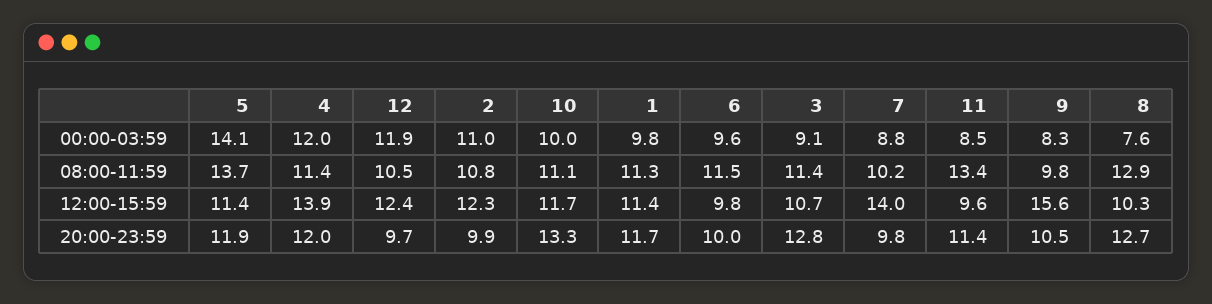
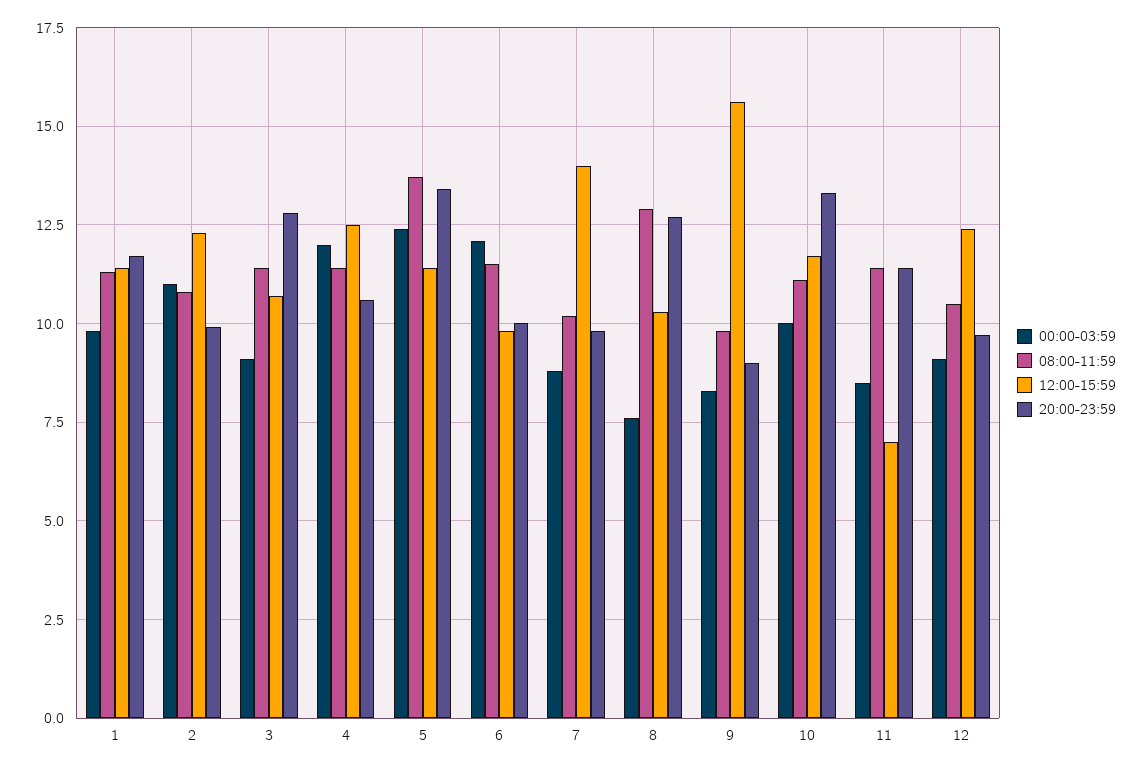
00:00-03:59, 5: 14.1 -> 12.5
00:00-03:59, 12: 11.9 -> 9
00:00-03:59, 6: 9.6 -> 12
08:00-11:59, 11: 13.4 -> 11.5
12:00-15:59, 4: 13.9 -> 12.5
12:00-15:59, 11: 9.6 -> 7
20:00-23:59, 5: 11.9 -> 13.5
20:00-23:59, 4: 12 -> 10.5
20:00-23:59, 9: 10.5 -> 9

